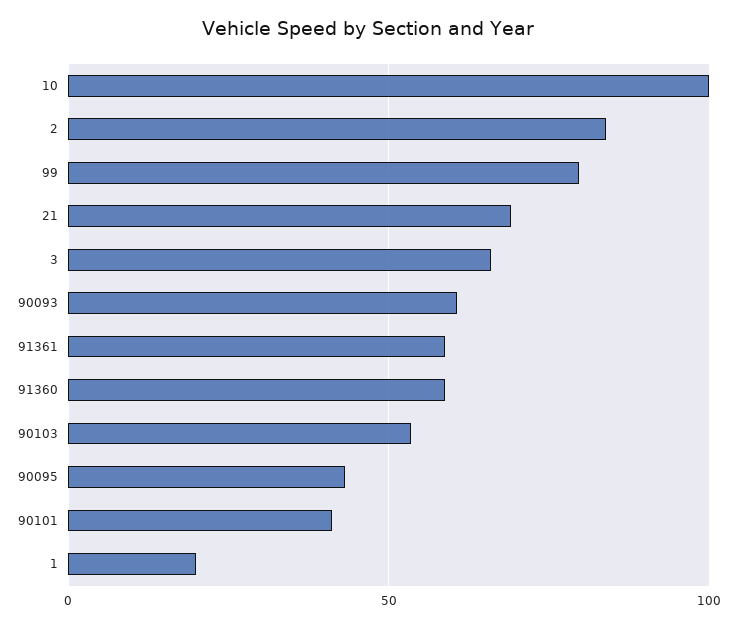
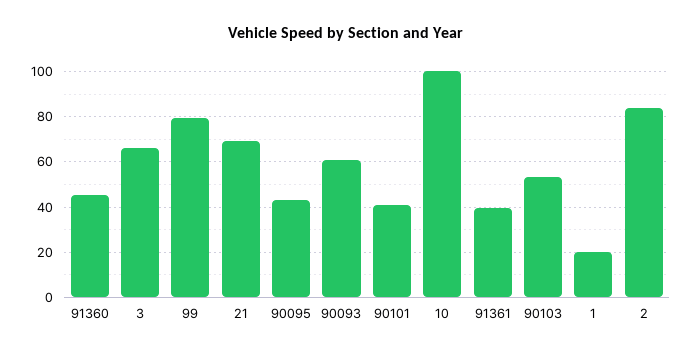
91361: 60 -> 40
91360: 60 -> 45

